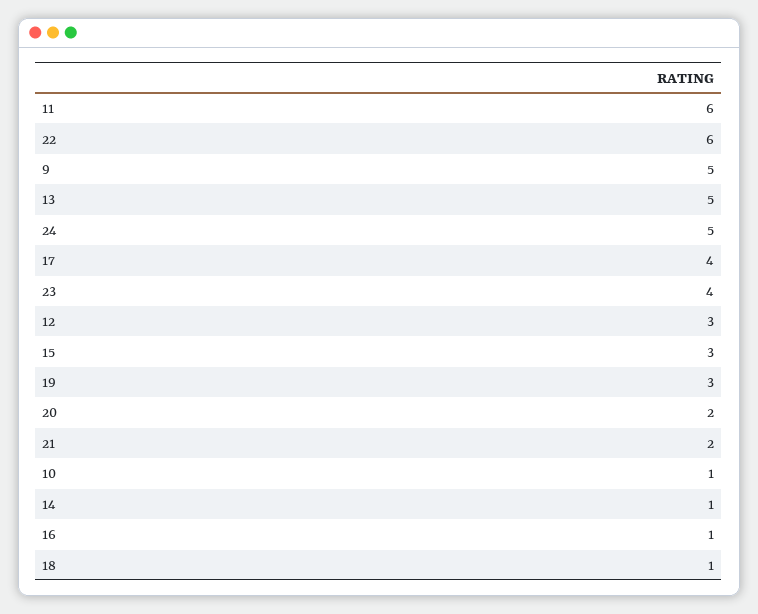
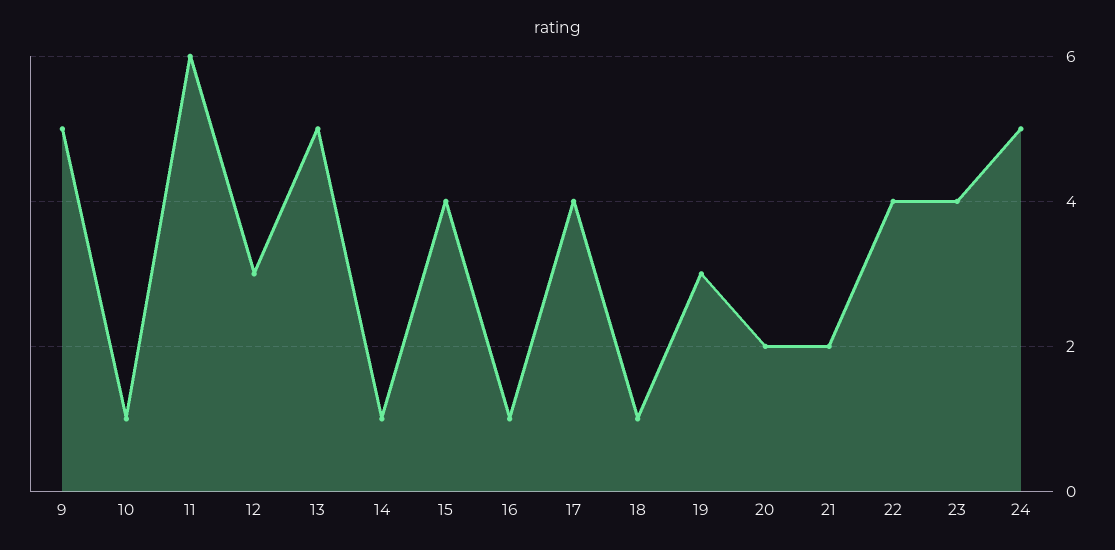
22: 6 -> 4
15: 3 -> 4

